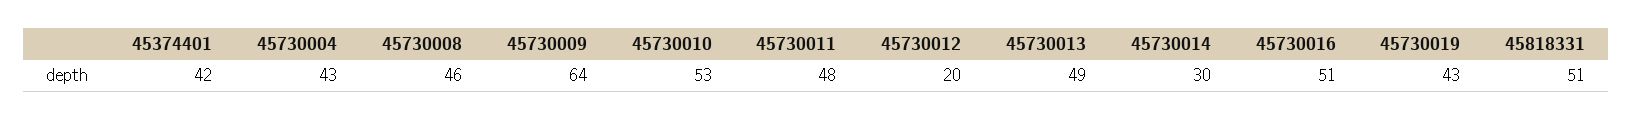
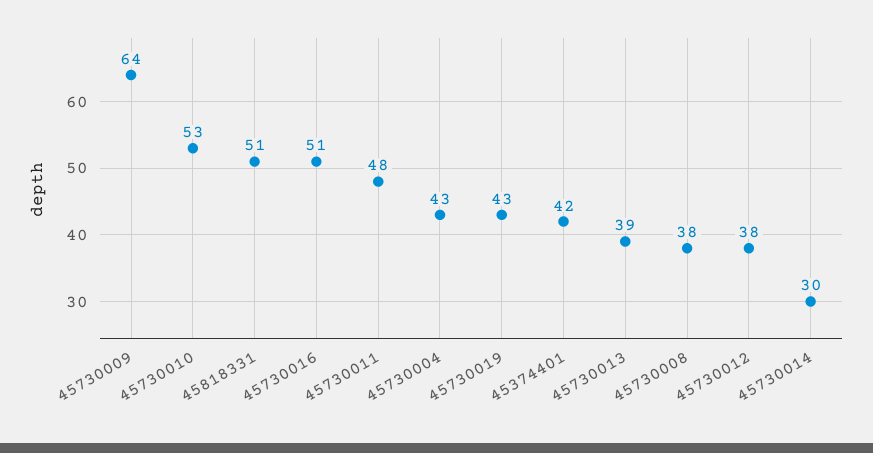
45730008: 46 -> 38
45730012: 20 -> 38
45730013: 49 -> 39

